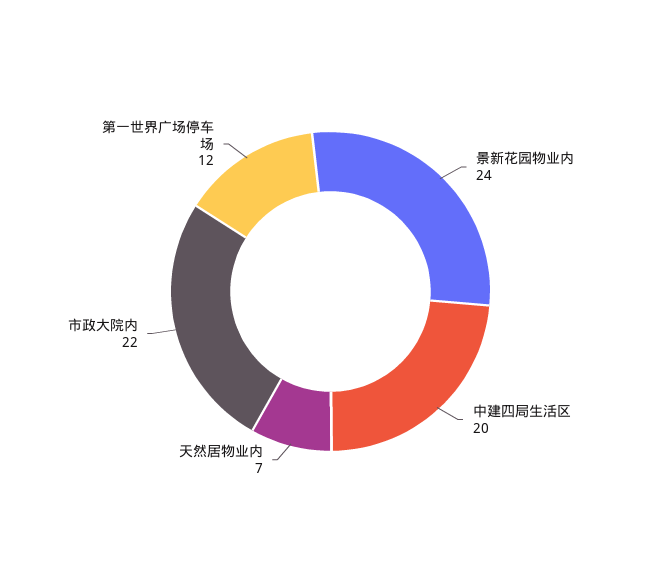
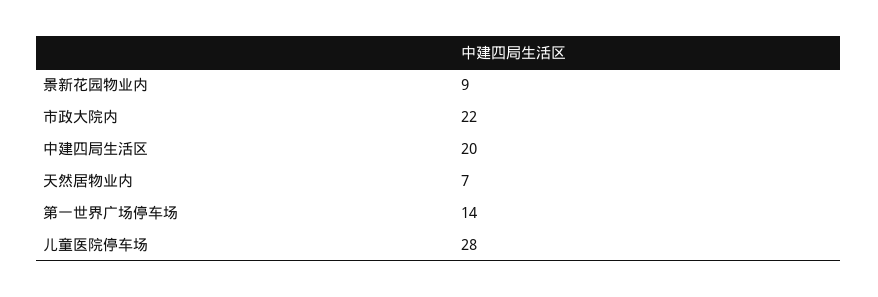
景新花园物业内: 24 -> 9
第一世界广场停车场: 12 -> 14
儿童医院停车场: none -> 28

